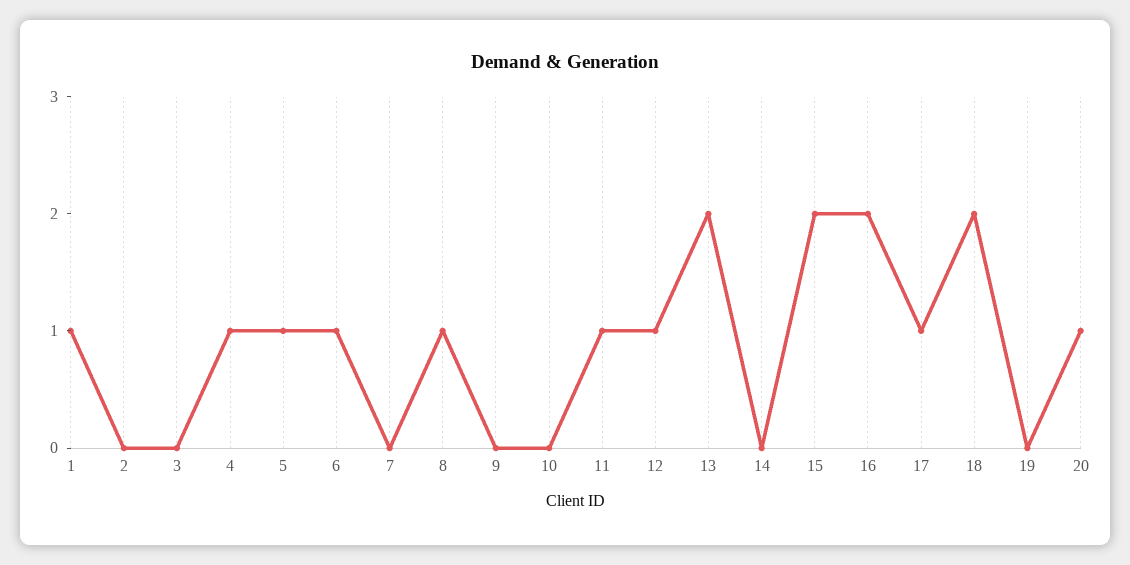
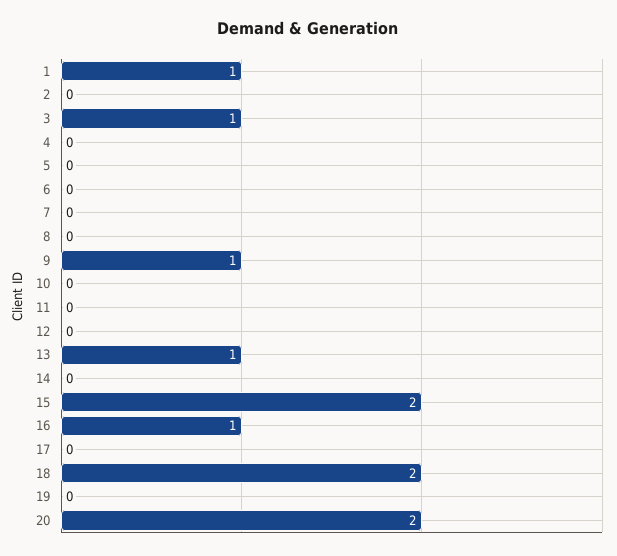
3: 0 -> 1
4: 1 -> 0
5: 1 -> 0
6: 1 -> 0
8: 1 -> 0
9: 0 -> 1
11: 1 -> 0
12: 1 -> 0
13: 2 -> 1
16: 2 -> 1
17: 1 -> 0
20: 1 -> 2

